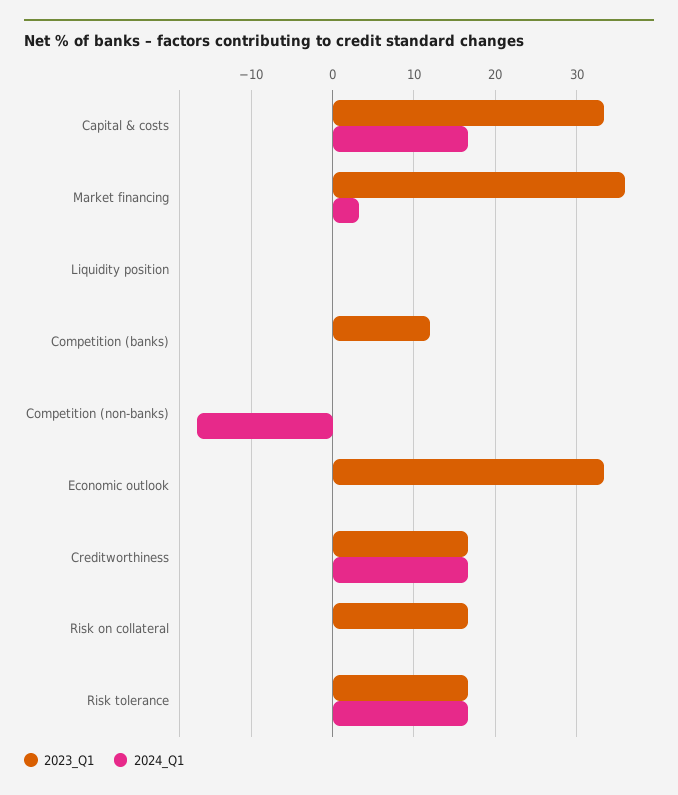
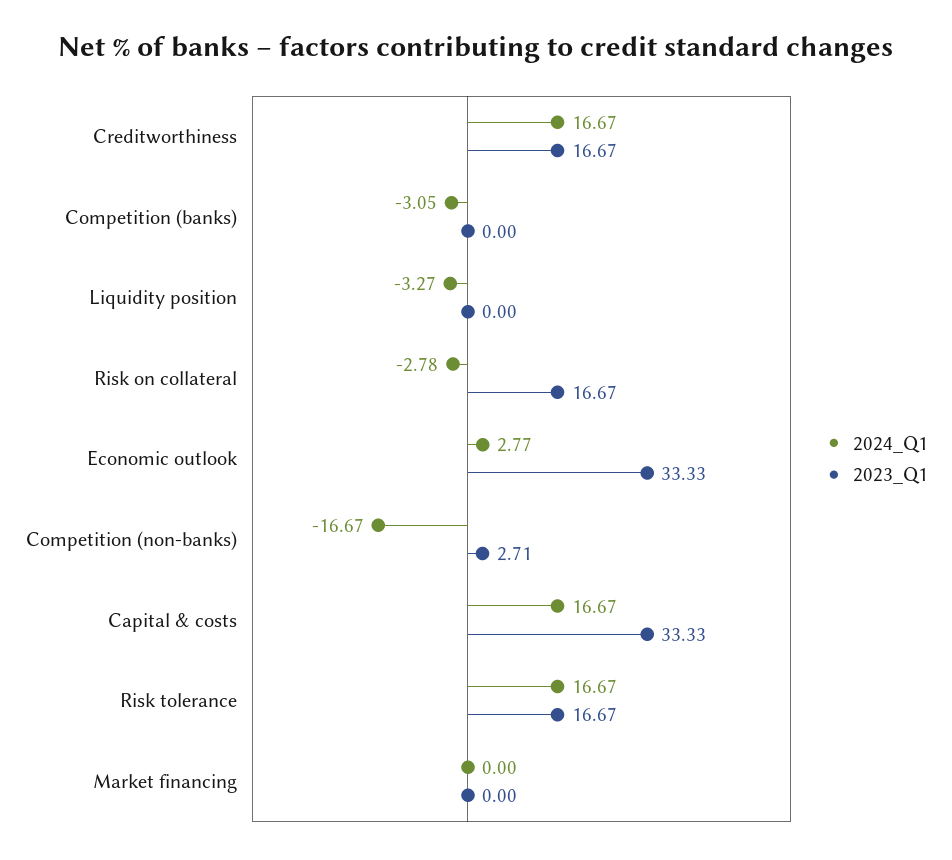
2023_Q1, Market financing: 36 -> 0
2024_Q1, Market financing: 3 -> 0
2024_Q1, Liquidity position: 0 -> -3.27
2023_Q1, Competition (banks): 12 -> 0
2024_Q1, Competition (banks): 0 -> -3.05
2023_Q1, Competition (non-banks): 0 -> 2.71
2024_Q1, Economic outlook: 0 -> 2.77
2024_Q1, Risk on collateral: 0 -> -2.78

